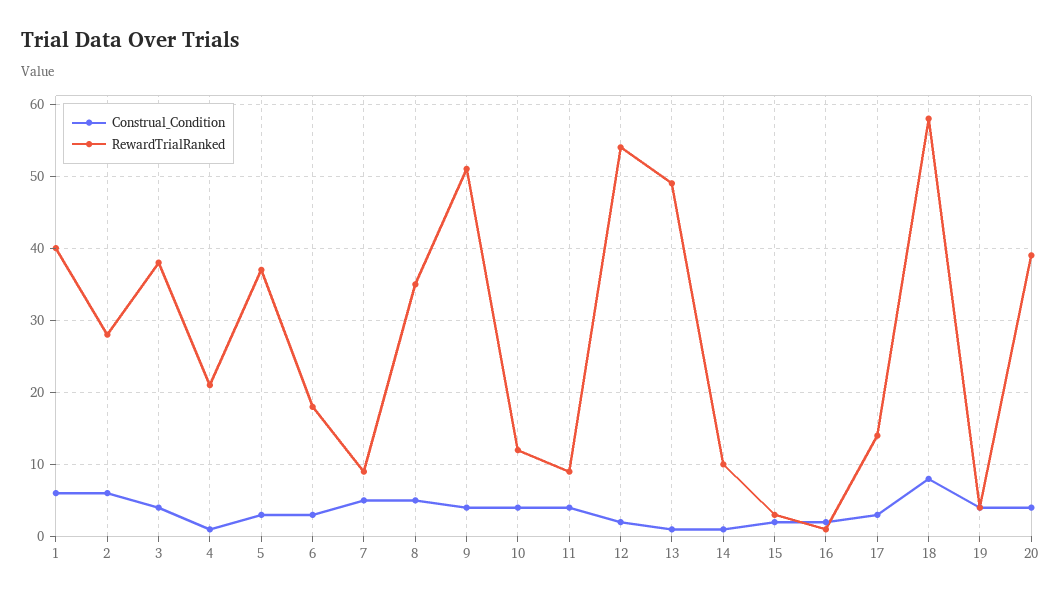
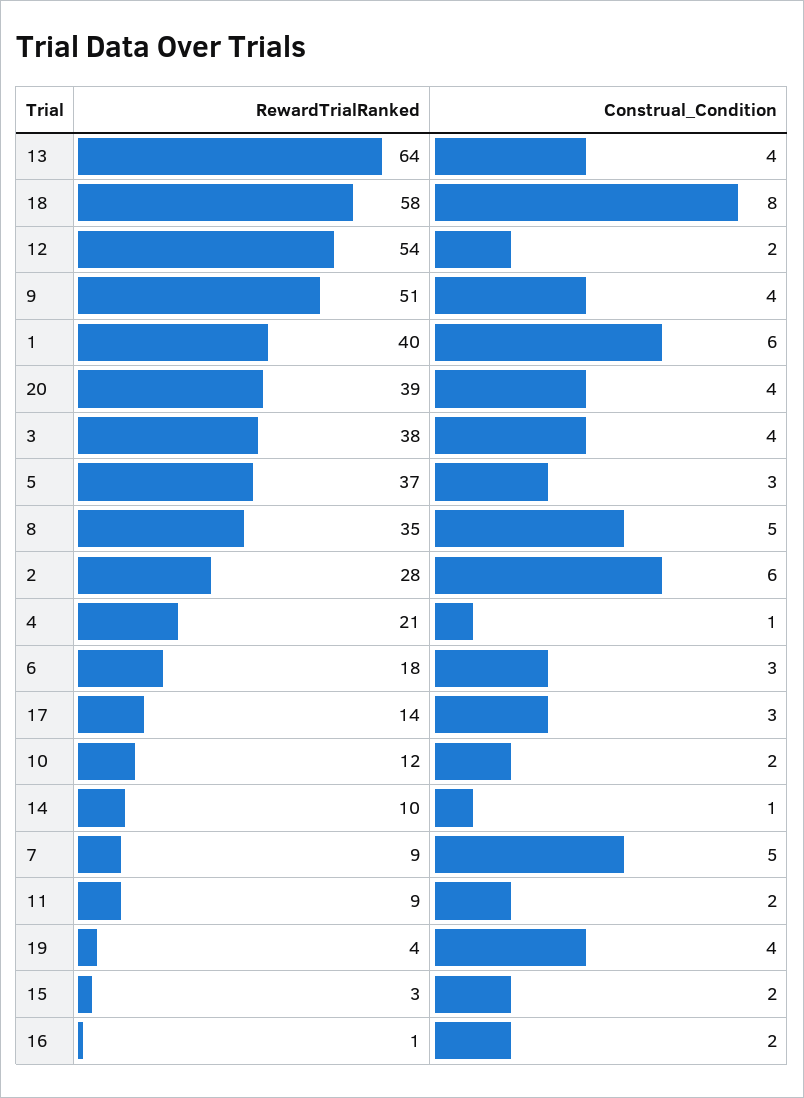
Construal_Condition, 10: 4 -> 2
Construal_Condition, 11: 4 -> 2
Construal_Condition, 13: 1 -> 4
RewardTrialRanked, 13: 49 -> 64

